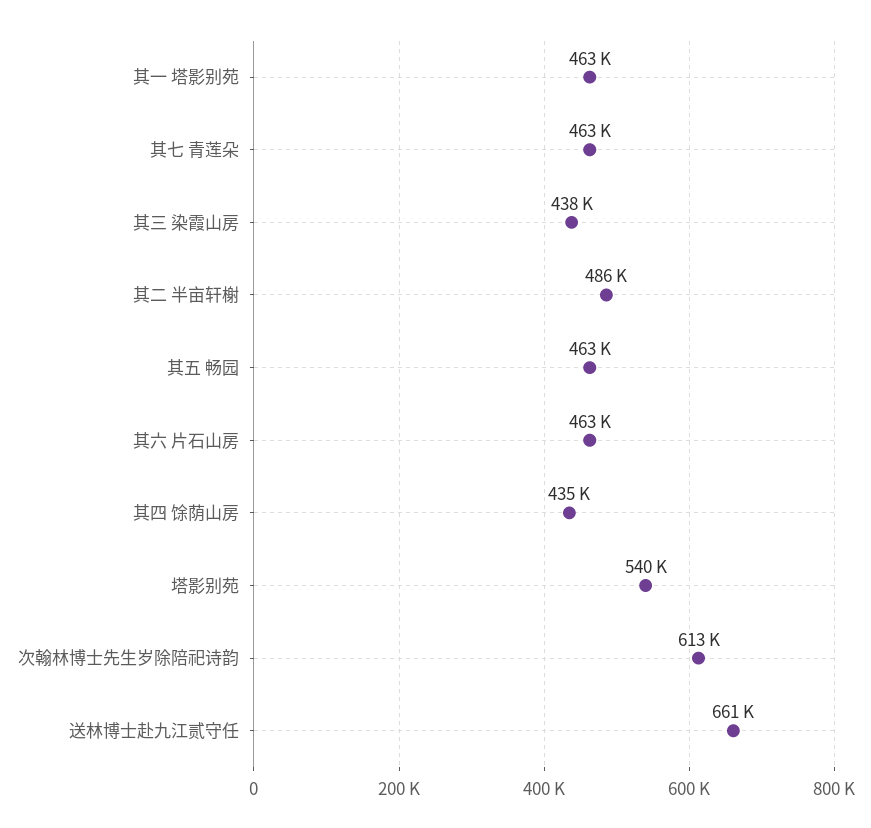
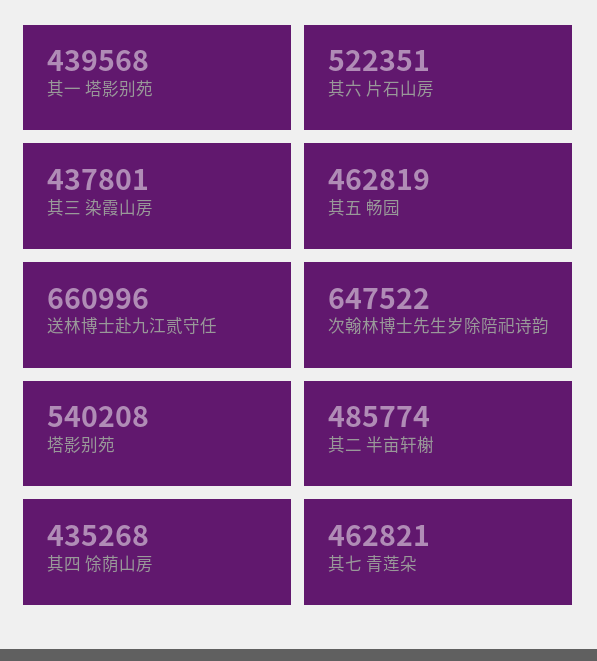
其一 塔影别苑: 463000 -> 439568
其六 片石山房: 463000 -> 522351
次翰林博士先生岁除陪祀诗韵: 613000 -> 647522

